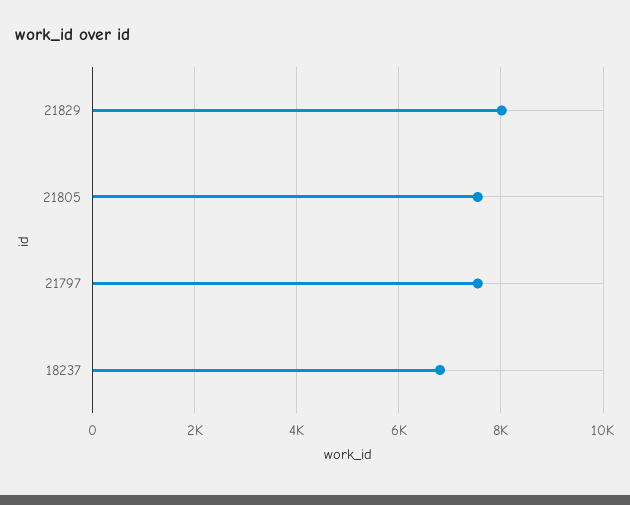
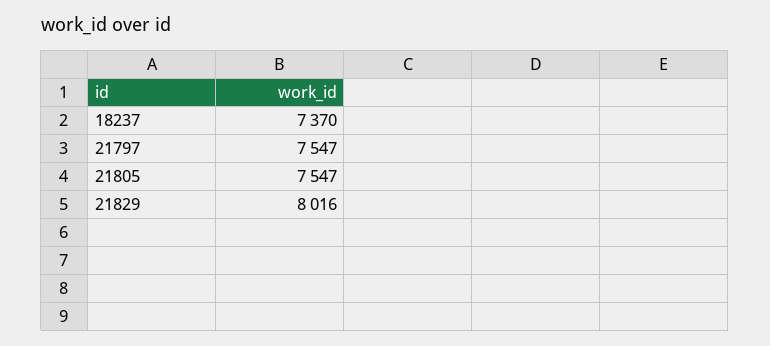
18237: 6800 -> 7370

